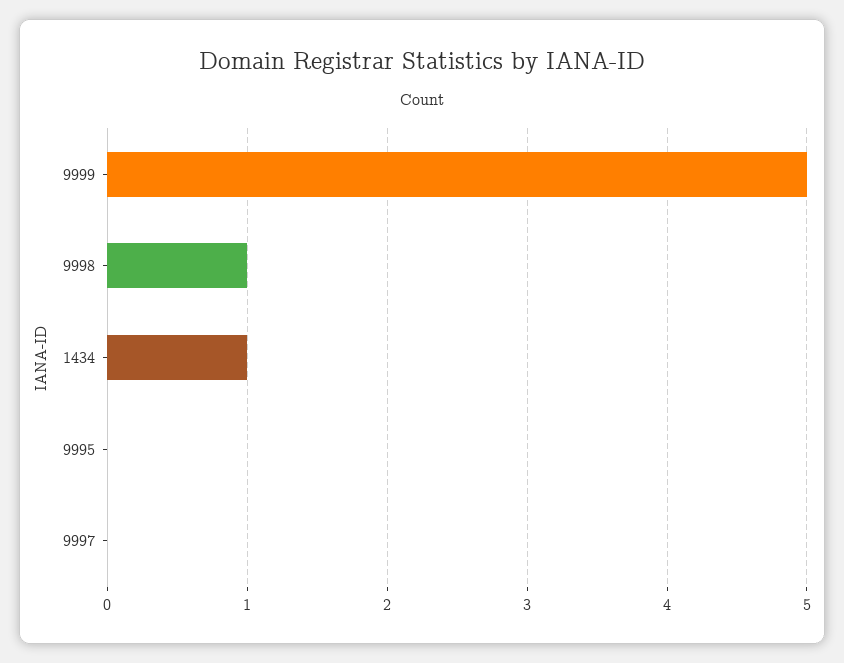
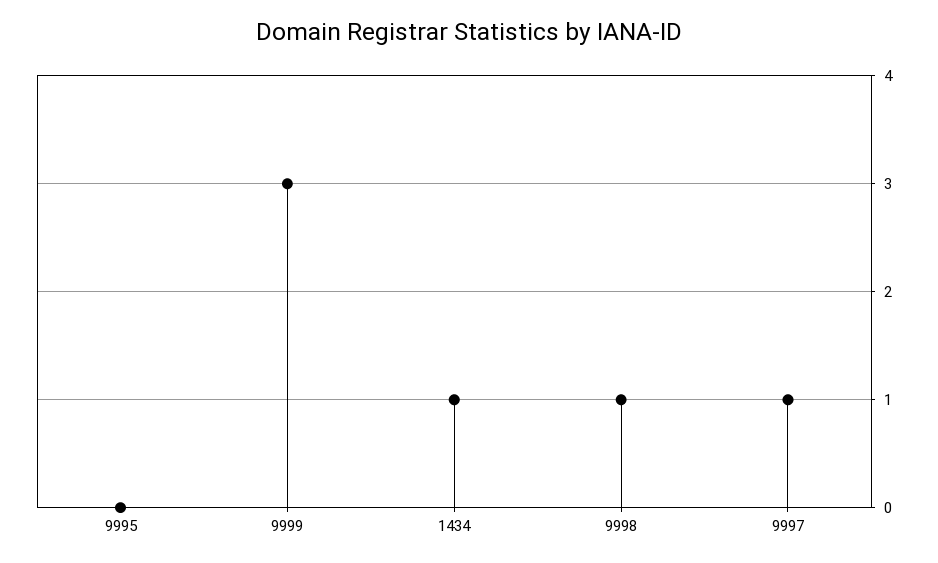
9999: 5 -> 3
9997: 0 -> 1

